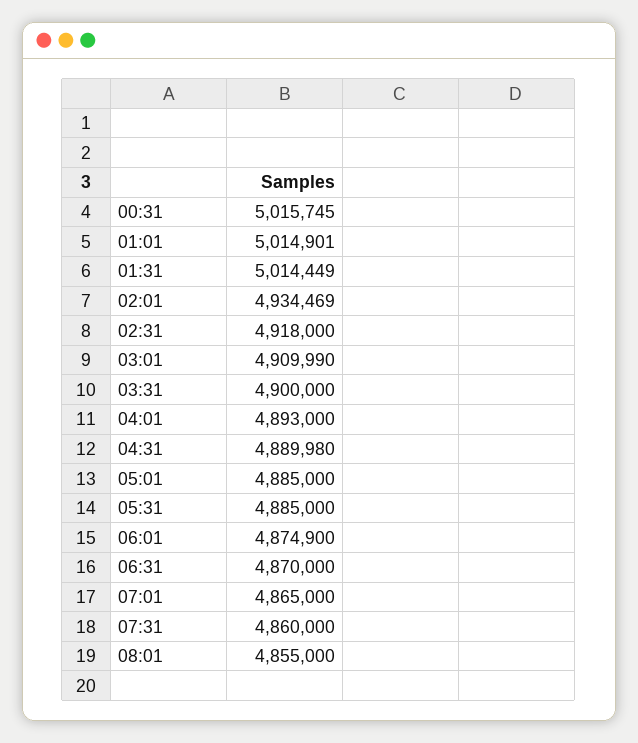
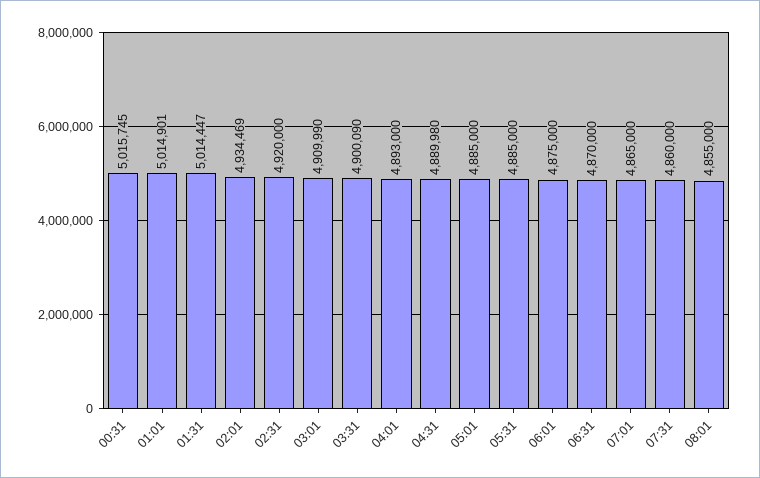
01:31: 5014449 -> 5014447
02:31: 4918000 -> 4920000
03:31: 4900000 -> 4900090
06:01: 4874900 -> 4875000

